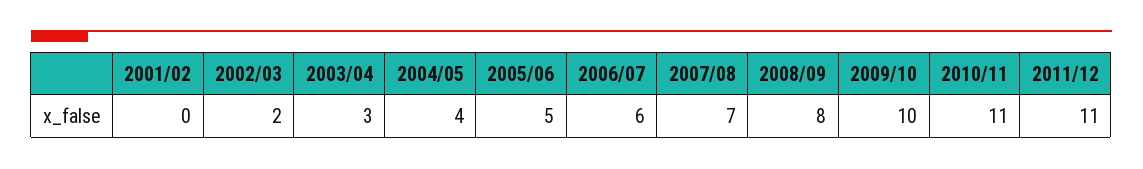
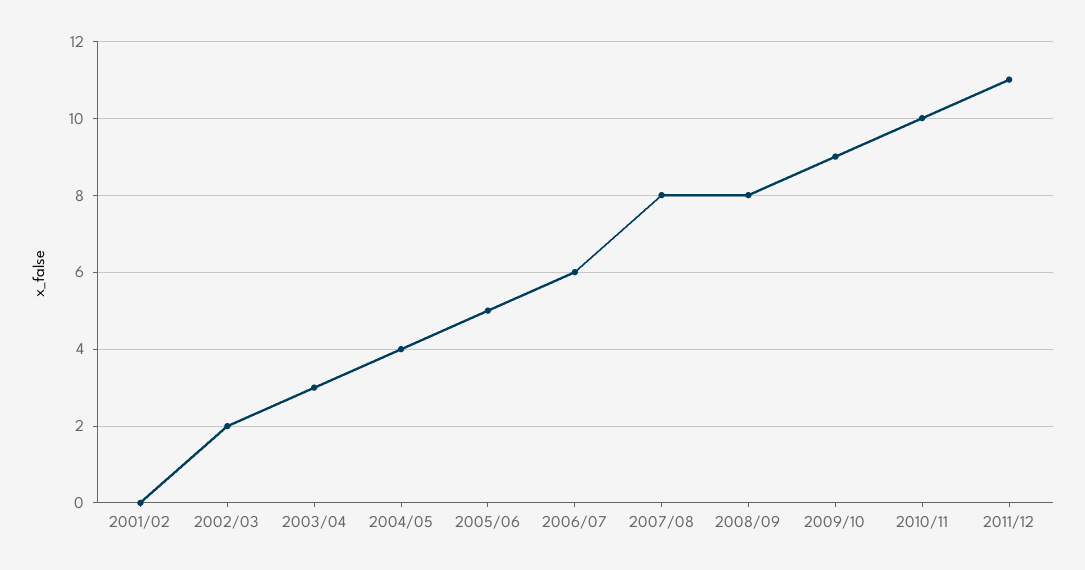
2007/08: 7 -> 8
2009/10: 10 -> 9
2010/11: 11 -> 10

